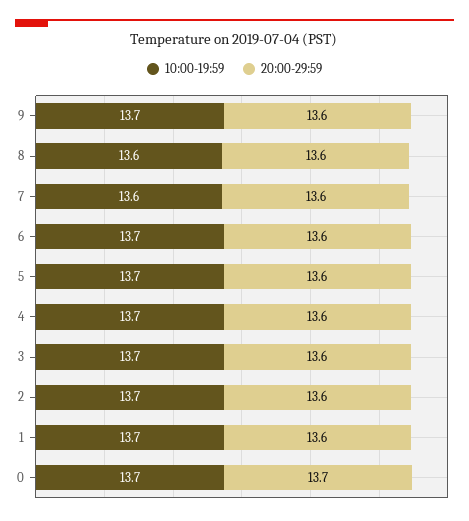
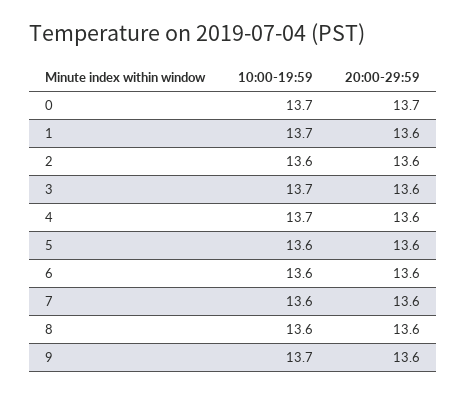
10:00-19:59, 6: 13.7 -> 13.6
10:00-19:59, 5: 13.7 -> 13.6
10:00-19:59, 2: 13.7 -> 13.6

